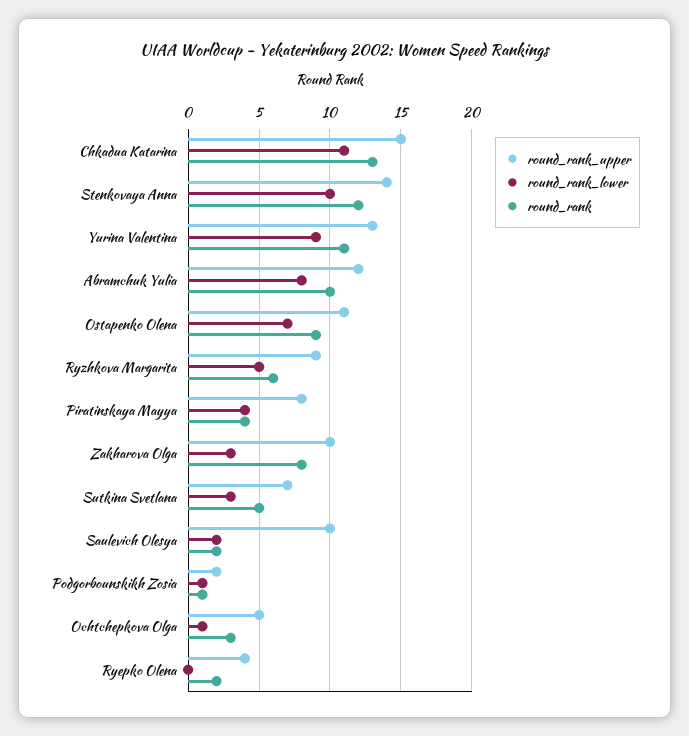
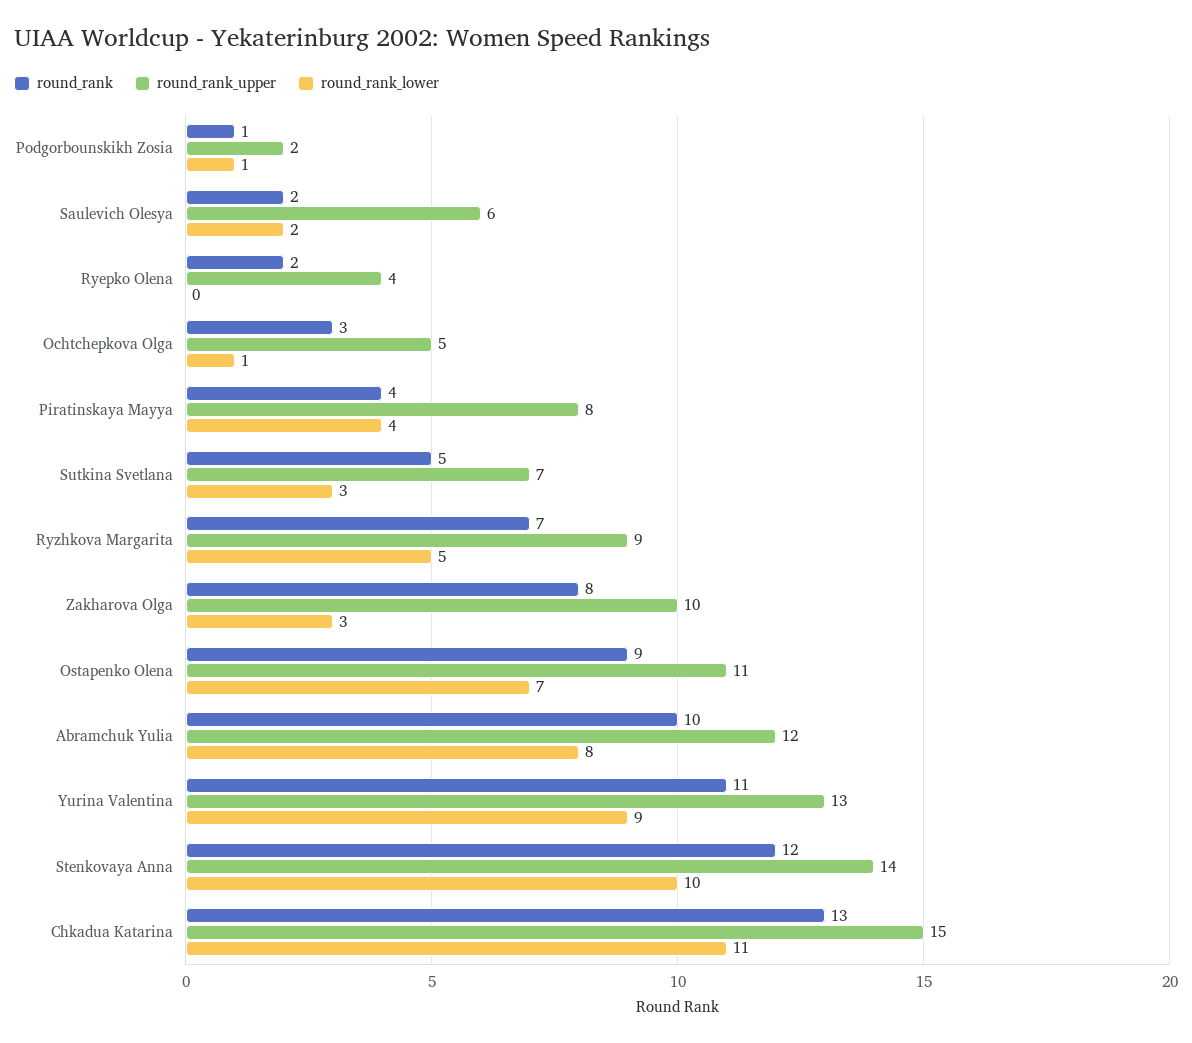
round_rank, Ryzhkova Margarita: 6 -> 7
round_rank_upper, Saulevich Olesya: 10 -> 6

